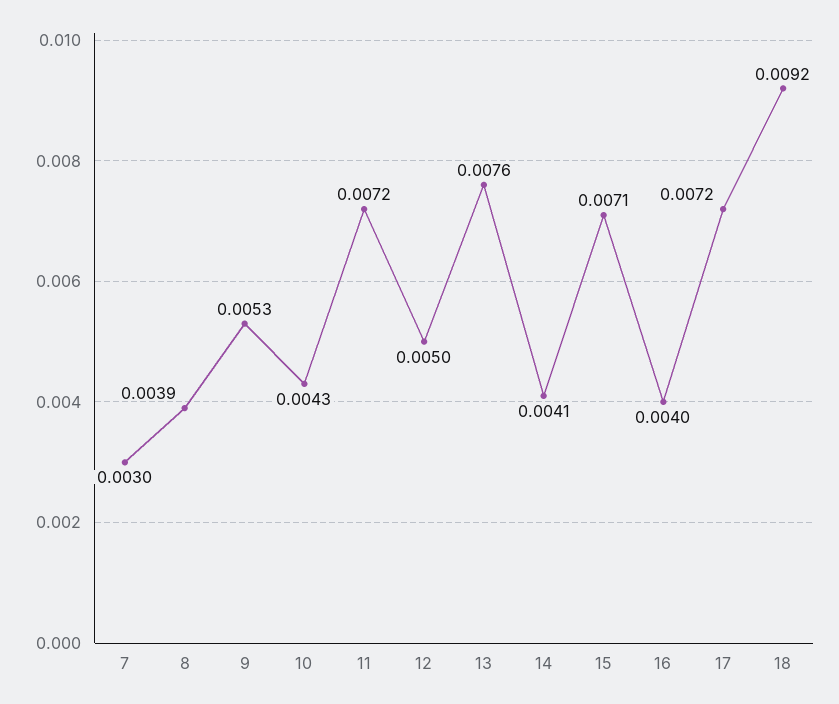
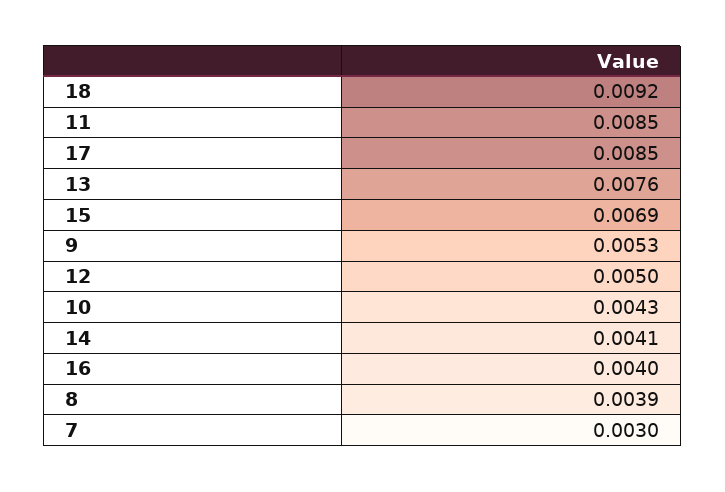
11: 0.0072 -> 0.0085
15: 0.0071 -> 0.0069
17: 0.0072 -> 0.0085

